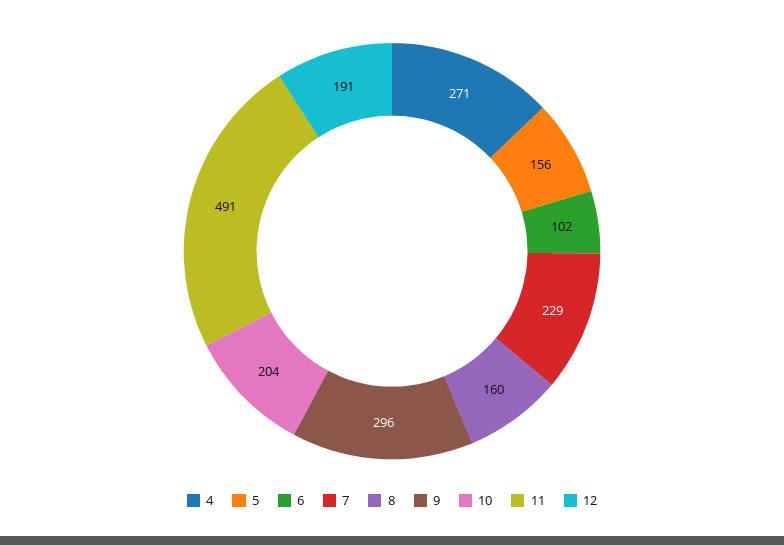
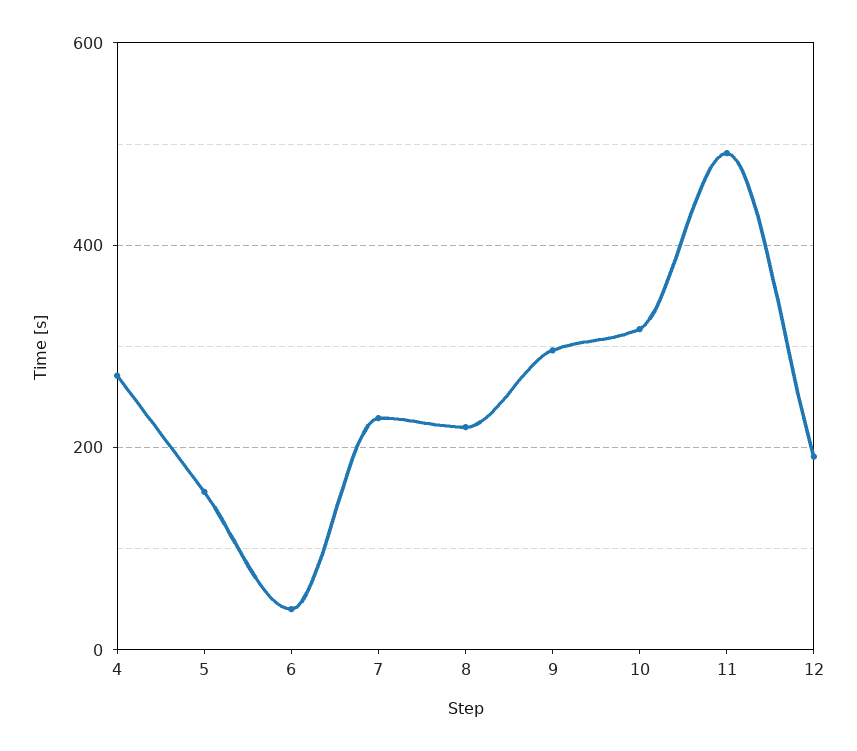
6: 102 -> 40
8: 160 -> 220
10: 204 -> 320

